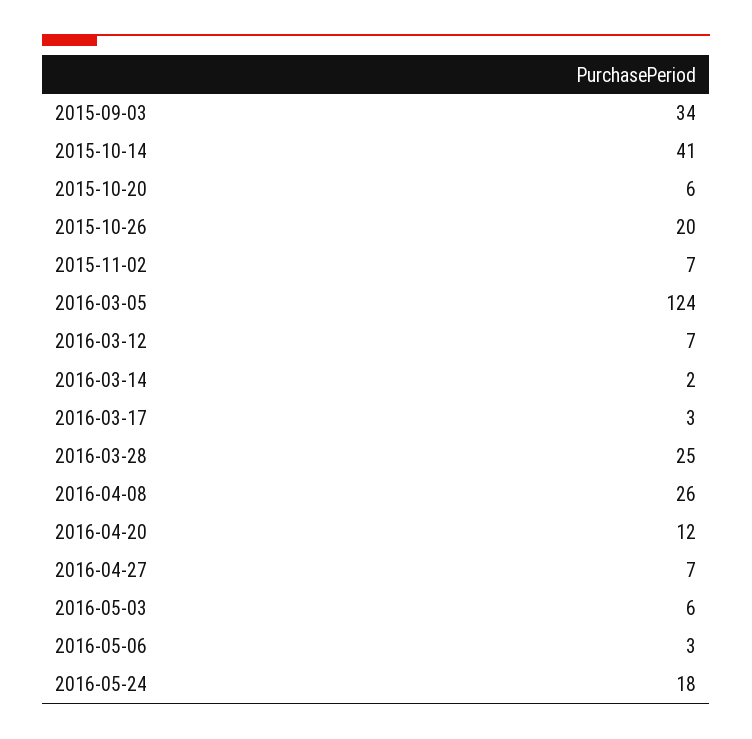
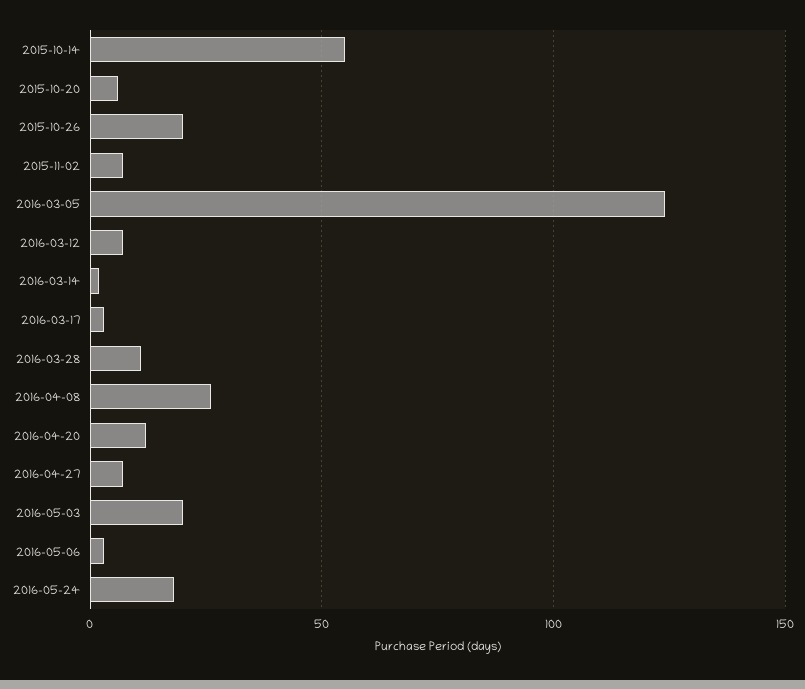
2015-09-03: 34 -> none
2015-10-14: 41 -> 55
2016-03-28: 25 -> 10
2016-05-03: 6 -> 20

